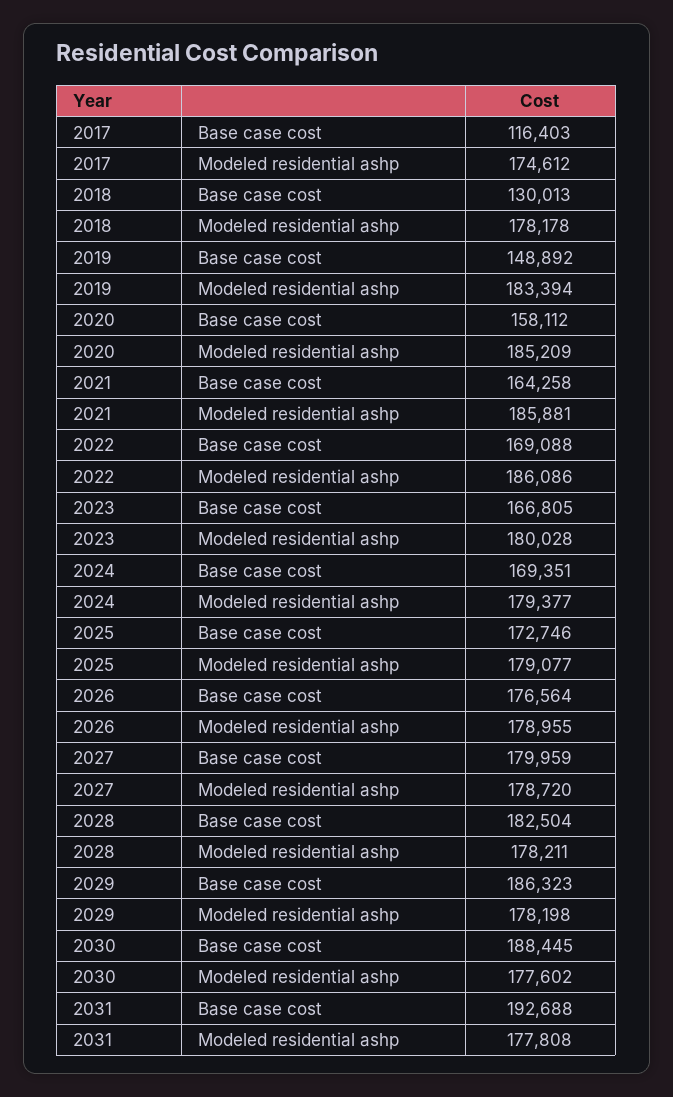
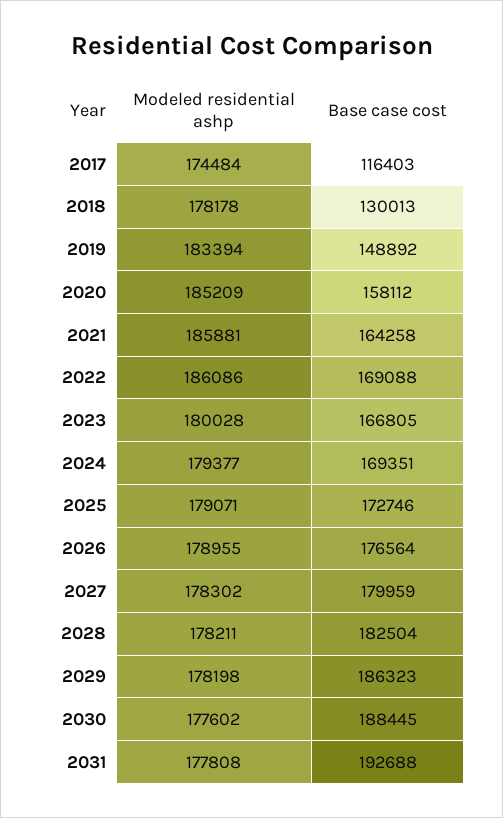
2017, Modeled residential ashp: 174612 -> 174484
2025, Modeled residential ashp: 179077 -> 179071
2027, Modeled residential ashp: 178720 -> 178302

